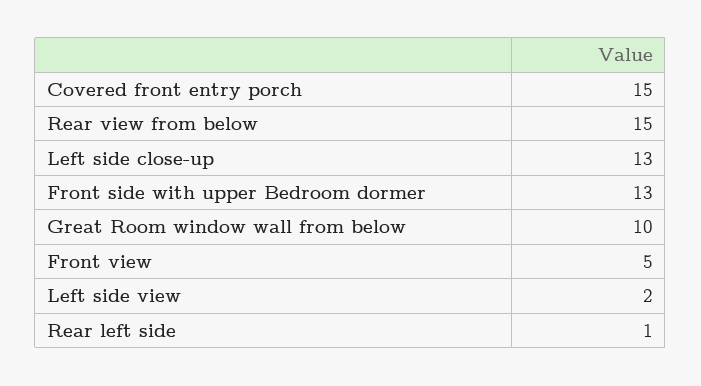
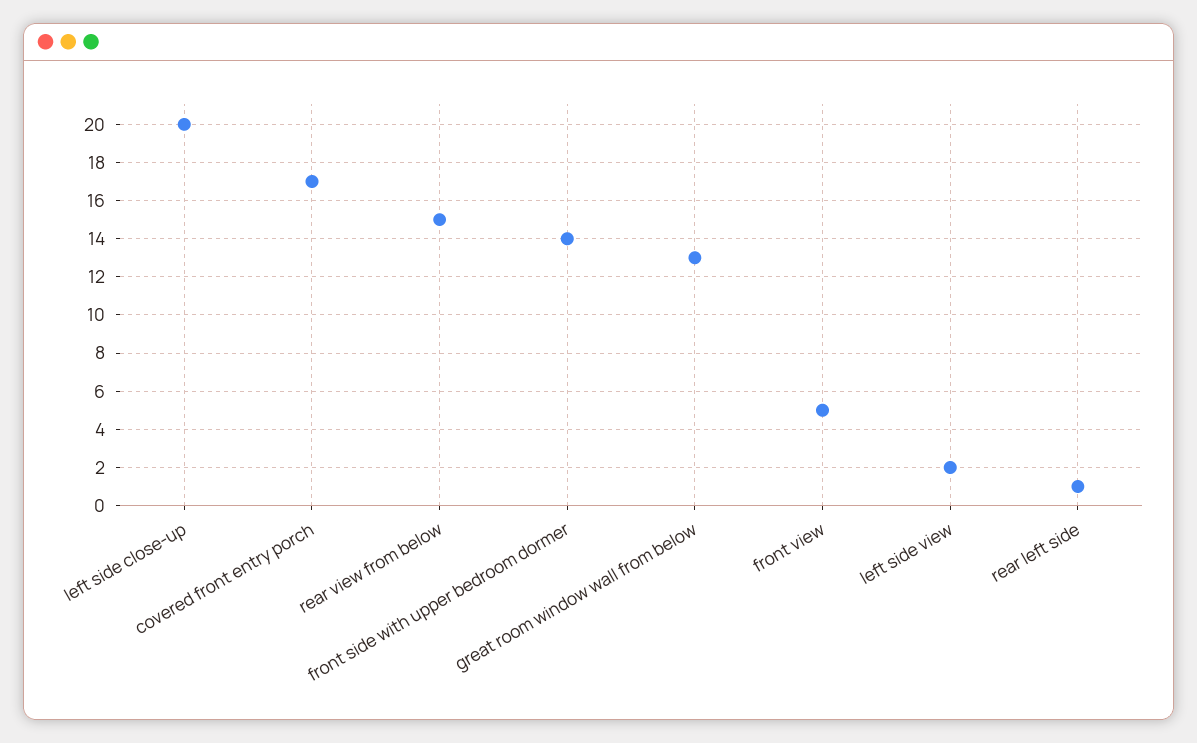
Covered front entry porch: 15 -> 17
Left side close-up: 13 -> 20
Front side with upper Bedroom dormer: 13 -> 14
Great Room window wall from below: 10 -> 13

